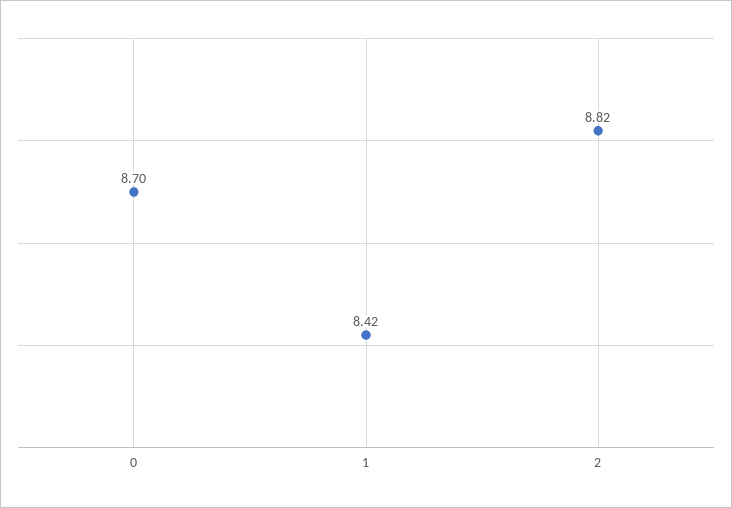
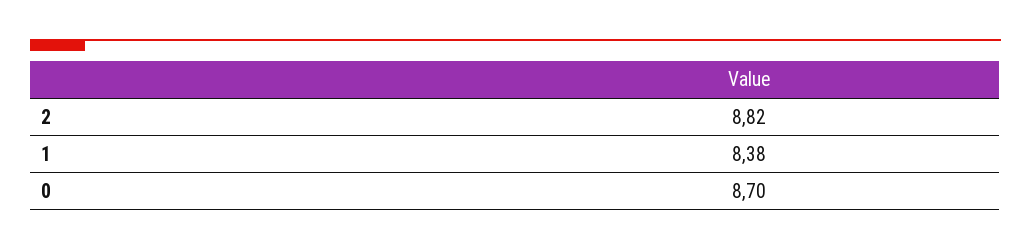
1: 8.42 -> 8.38

